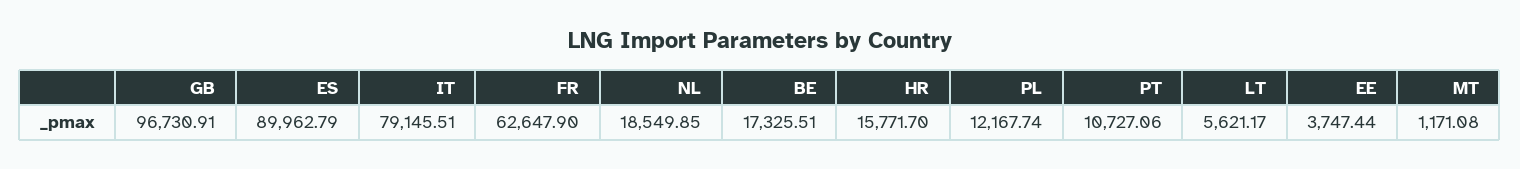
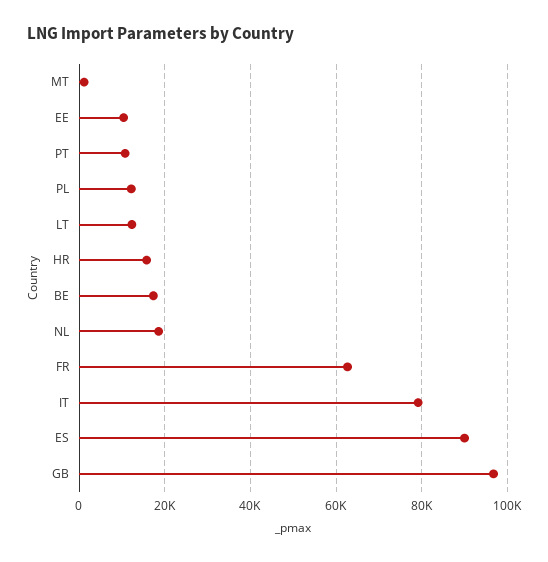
LT: 5621.17 -> 12000
EE: 3747.44 -> 10000

